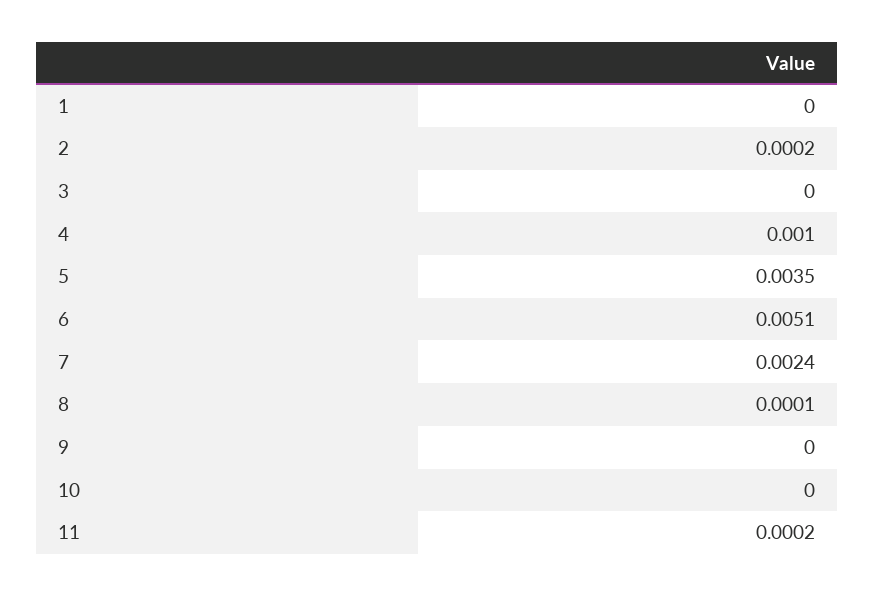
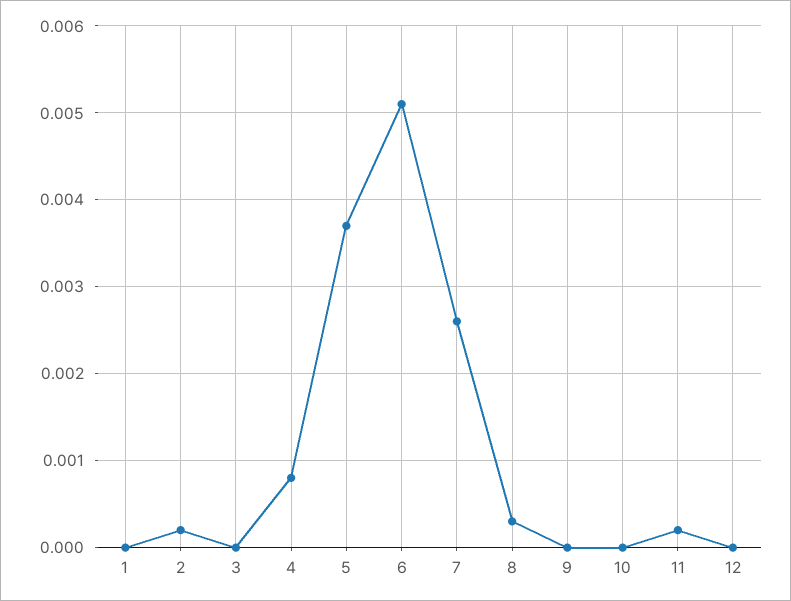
4: 0.001 -> 0.0008
5: 0.0035 -> 0.0037
7: 0.0024 -> 0.0026
8: 0.0001 -> 0.0003
12: none -> 0

